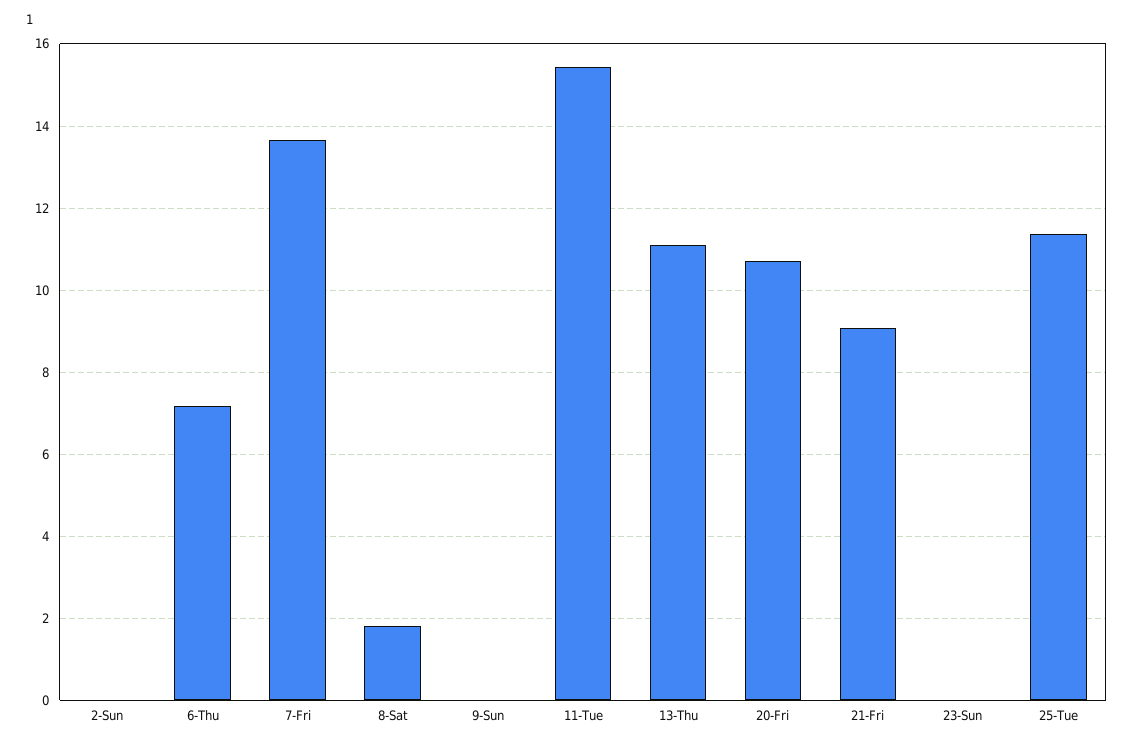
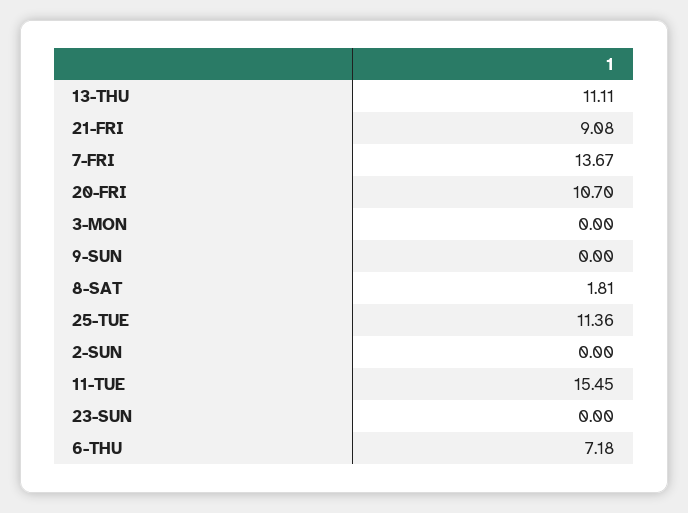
3-MON: none -> 0

